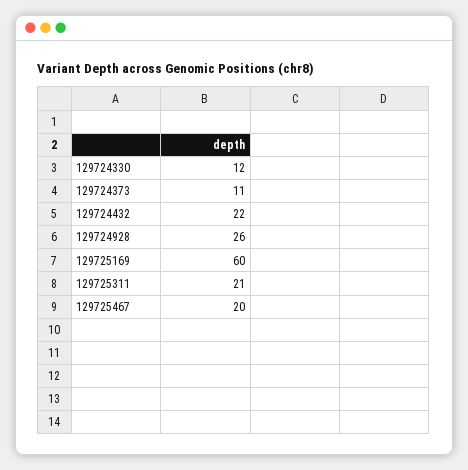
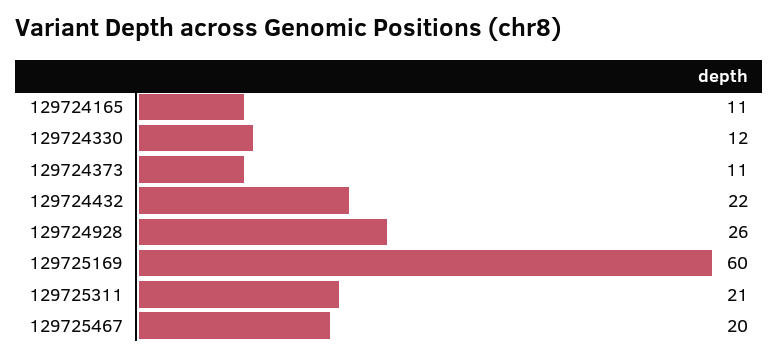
129724165: none -> 11

